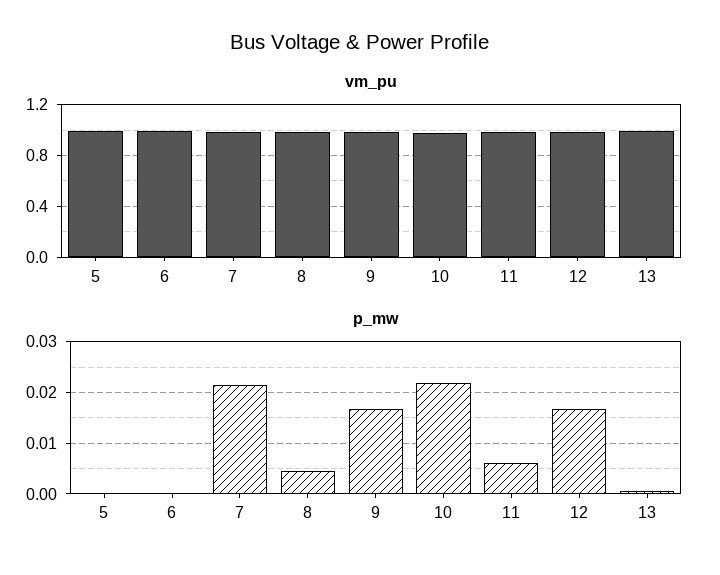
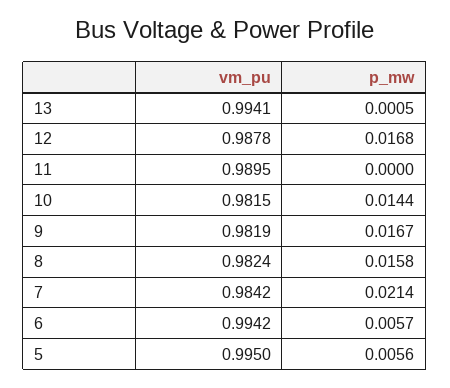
p_mw, 5: 0 -> 0.0056
p_mw, 6: 0 -> 0.0057
p_mw, 8: 0.004 -> 0.0158
p_mw, 10: 0.022 -> 0.0144
p_mw, 11: 0.006 -> 0

